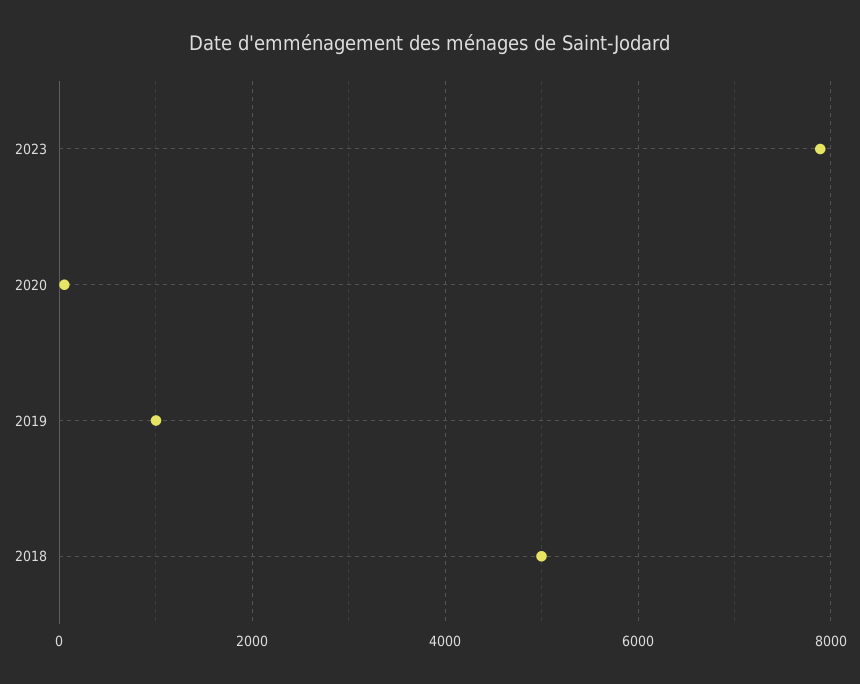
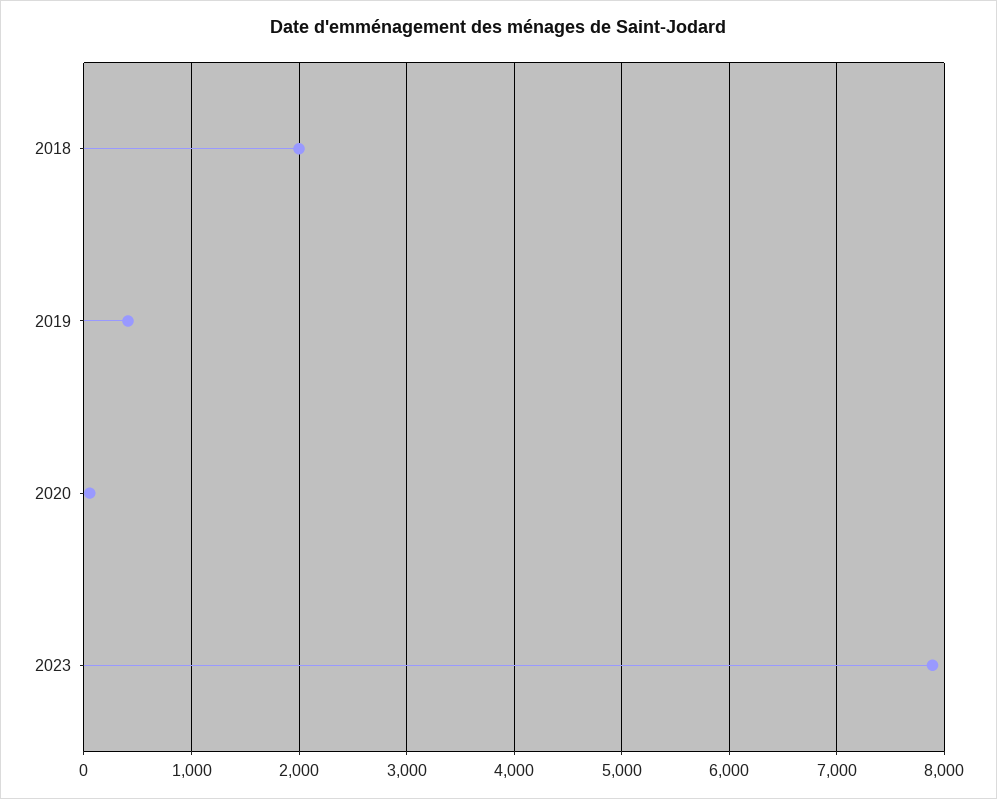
2019: 1000 -> 400
2018: 5000 -> 2000

